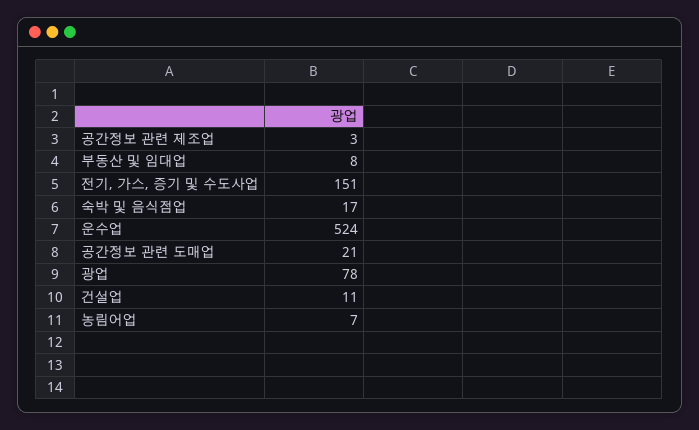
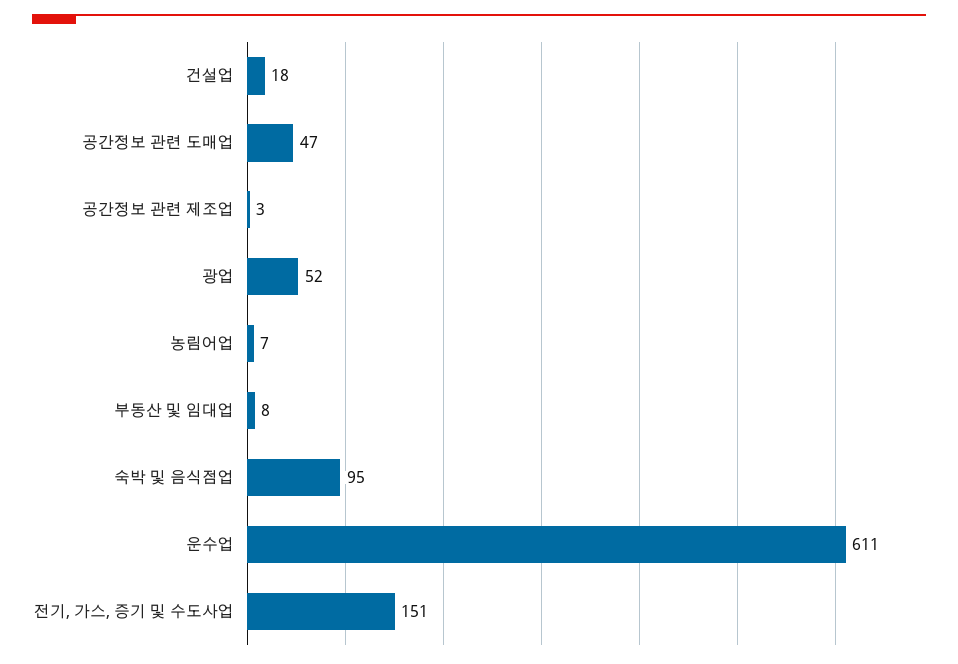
숙박 및 음식점업: 17 -> 95
운수업: 524 -> 611
공간정보 관련 도매업: 21 -> 47
광업: 78 -> 52
건설업: 11 -> 18

